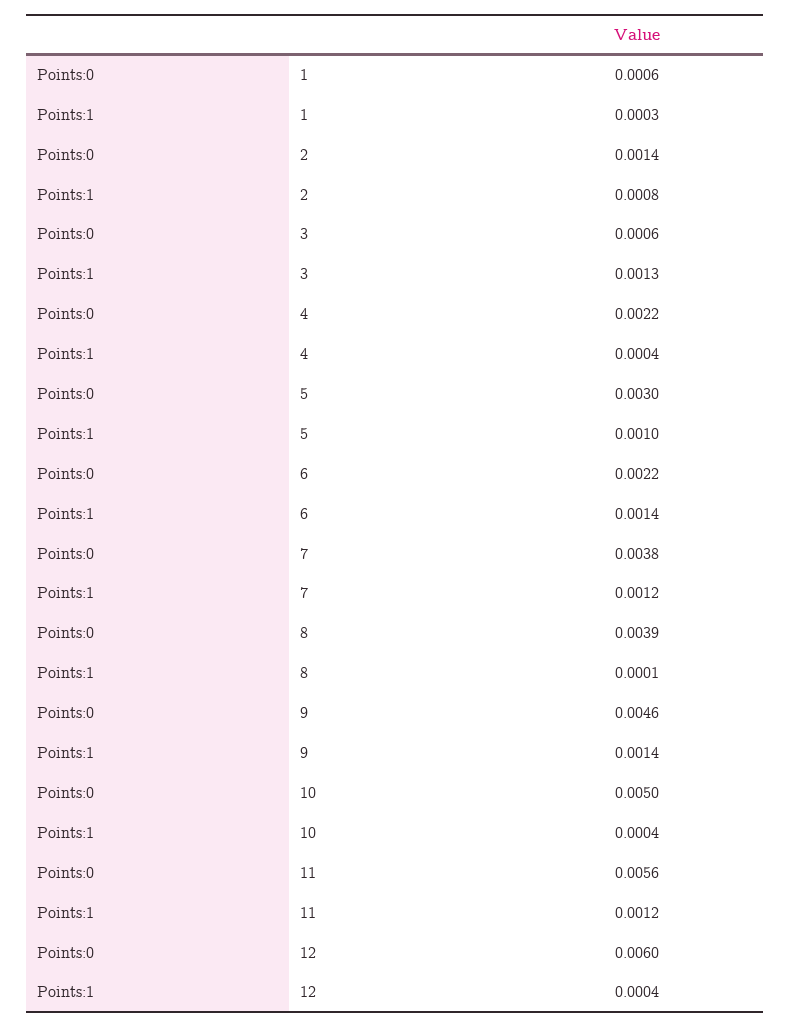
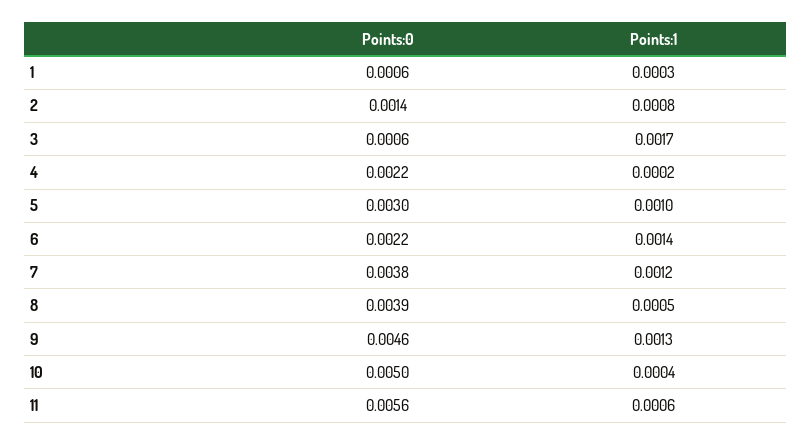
Points:1, 3: 0.0013 -> 0.0017
Points:1, 4: 0.0004 -> 0.0002
Points:1, 8: 0.0001 -> 0.0005
Points:1, 9: 0.0014 -> 0.0013
Points:1, 11: 0.0012 -> 0.0006
Points:0, 12: 0.006 -> none
Points:1, 12: 0.0004 -> none

